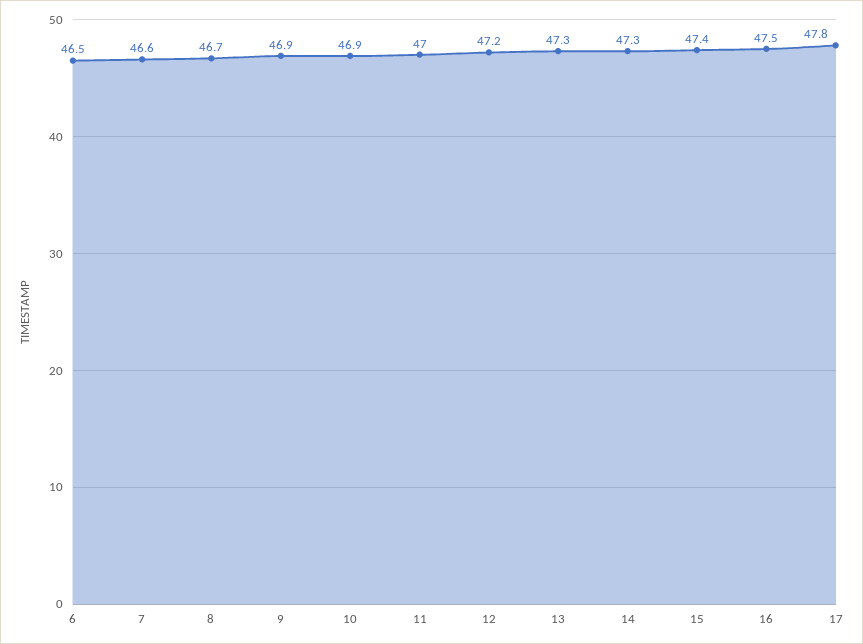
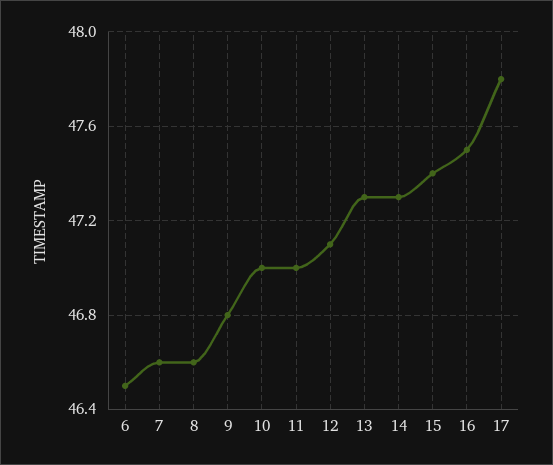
8: 46.7 -> 46.6
9: 46.9 -> 46.8
10: 46.9 -> 47
12: 47.2 -> 47.1

